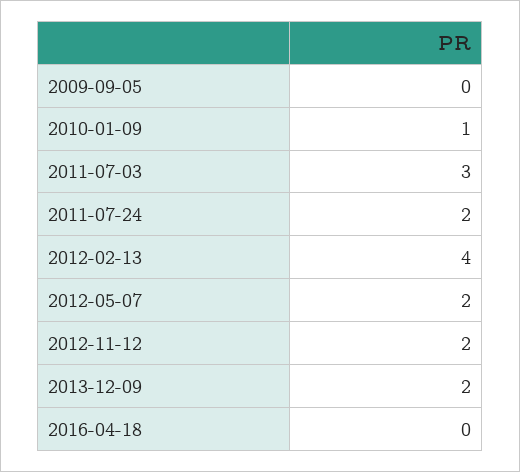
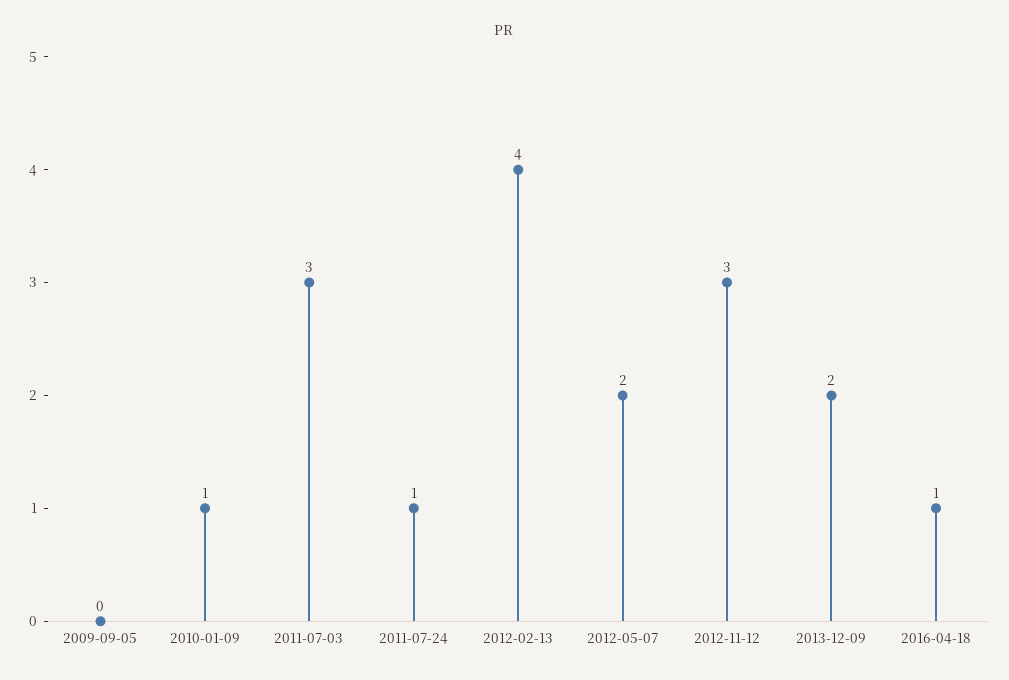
2011-07-24: 2 -> 1
2012-11-12: 2 -> 3
2016-04-18: 0 -> 1

